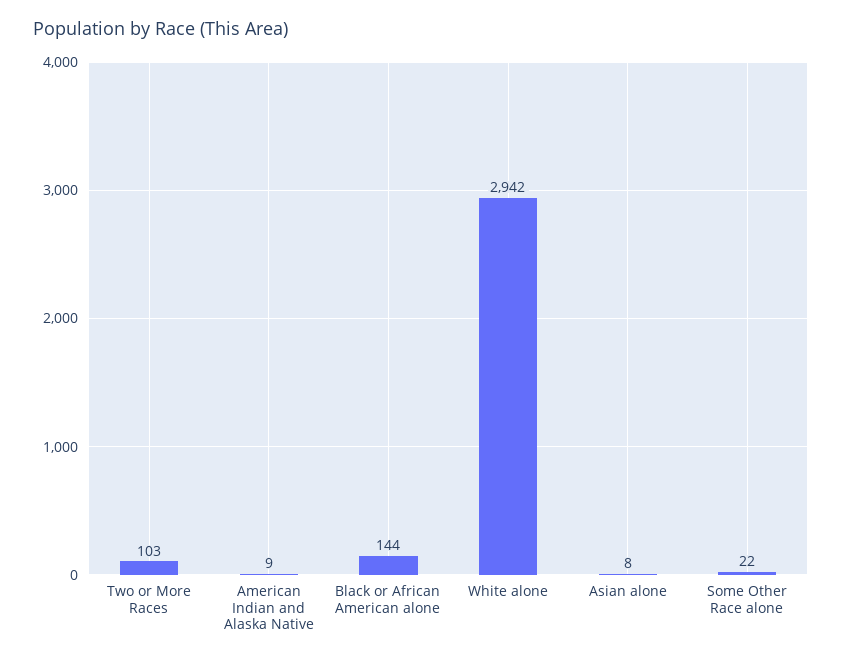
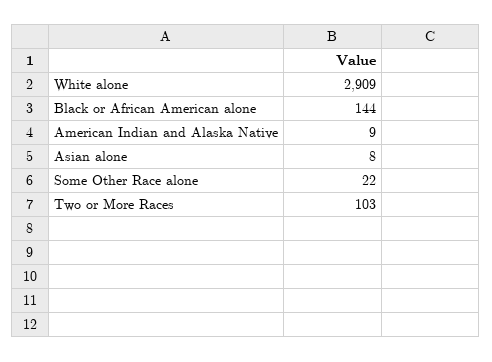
White alone: 2942 -> 2909

